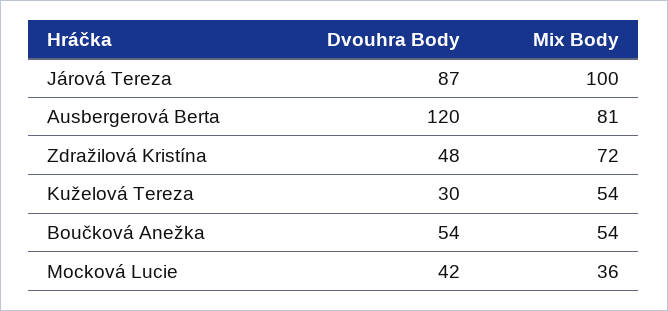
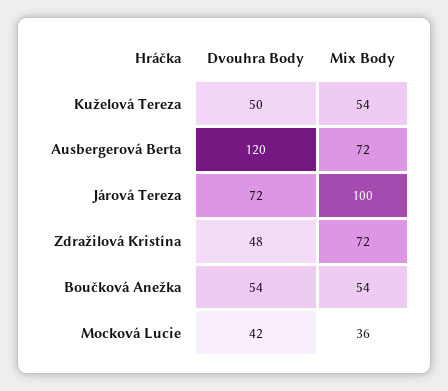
Dvouhra Body, Járová Tereza: 87 -> 72
Mix Body, Ausbergerová Berta: 81 -> 72
Dvouhra Body, Kuželová Tereza: 30 -> 50

